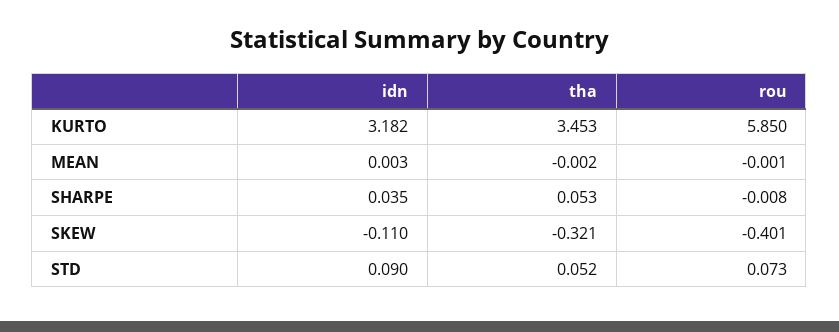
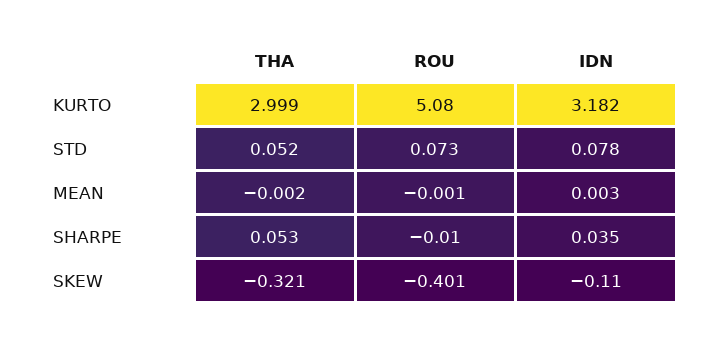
tha, KURTO: 3.453 -> 2.999
rou, KURTO: 5.85 -> 5.08
rou, SHARPE: -0.008 -> -0.01
idn, STD: 0.09 -> 0.078

